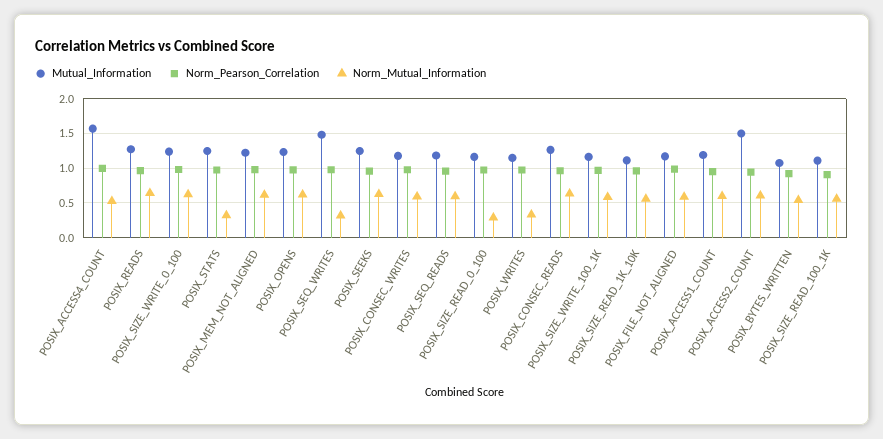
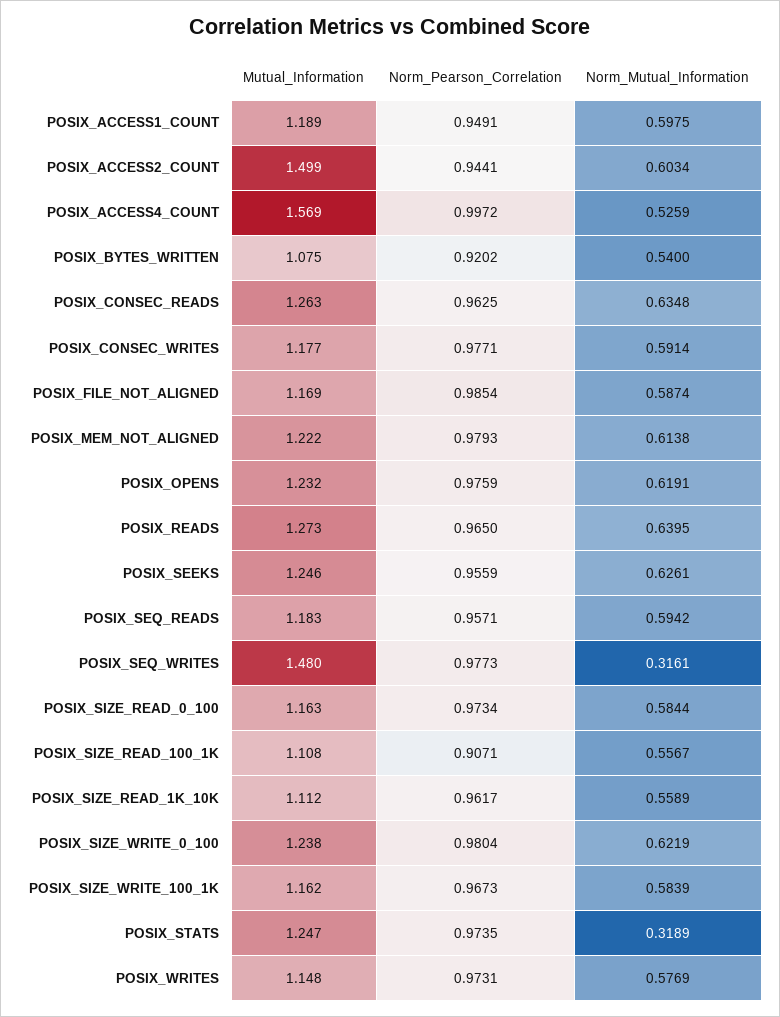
Norm_Mutual_Information, POSIX_SIZE_READ_0_100: 0.3 -> 0.5844
Norm_Mutual_Information, POSIX_WRITES: 0.3 -> 0.5769

